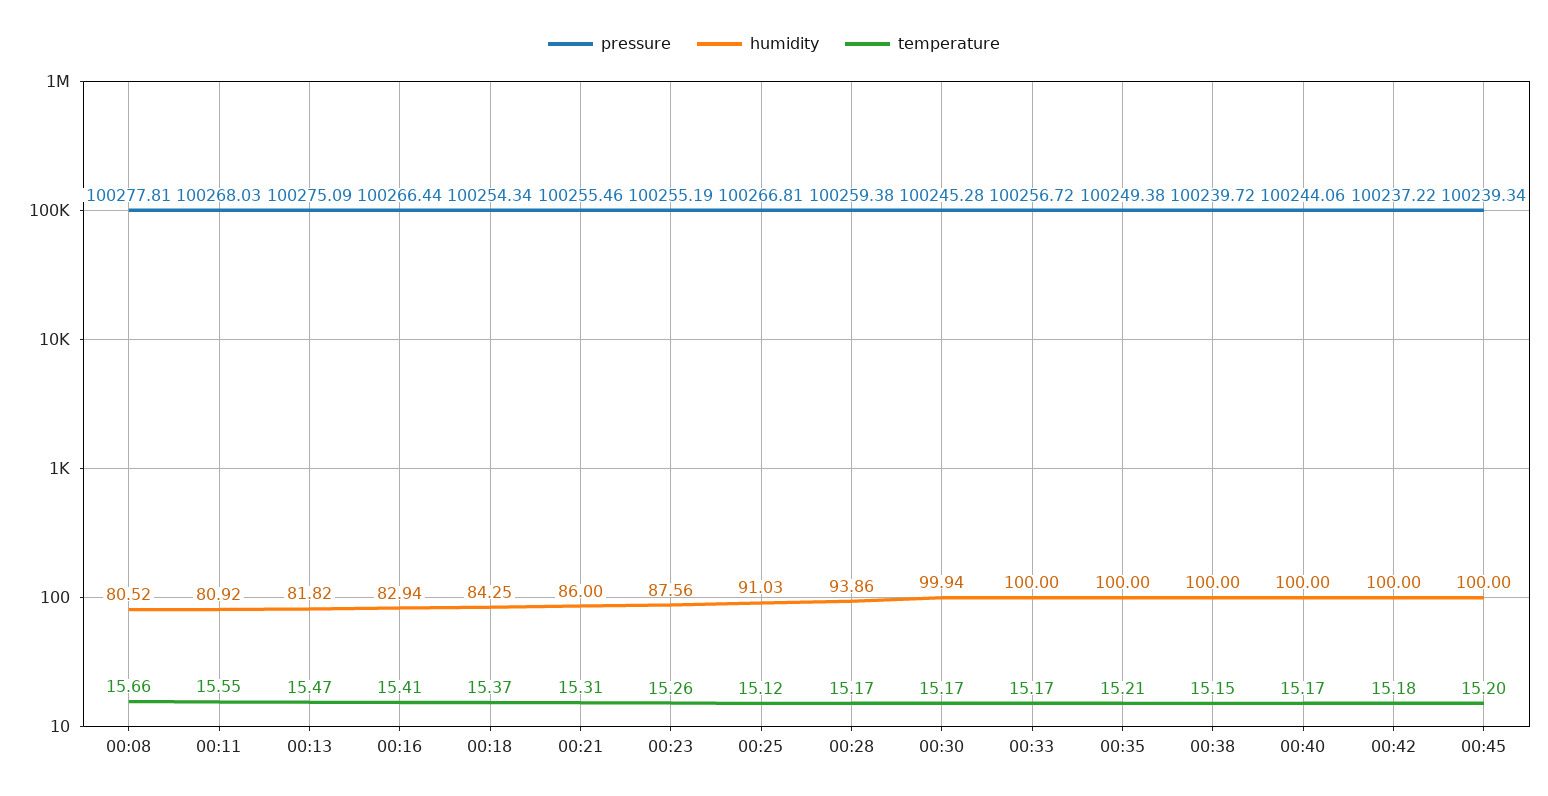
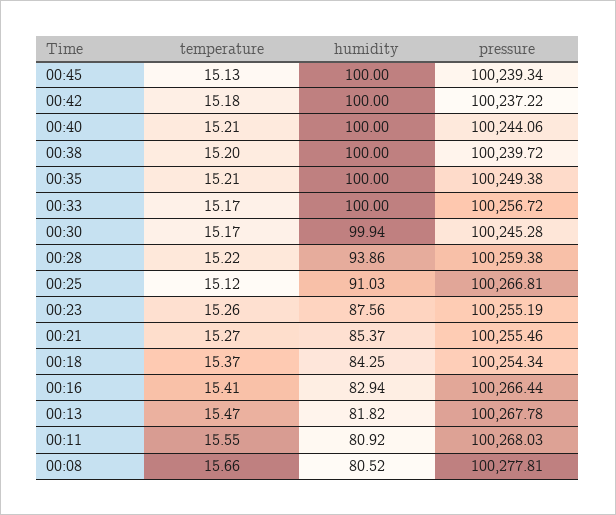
pressure, 00:13: 100275.09 -> 100267.78
humidity, 00:21: 86 -> 85.37
temperature, 00:21: 15.31 -> 15.27
temperature, 00:28: 15.17 -> 15.22
temperature, 00:38: 15.15 -> 15.2
temperature, 00:40: 15.17 -> 15.21
temperature, 00:45: 15.2 -> 15.13

